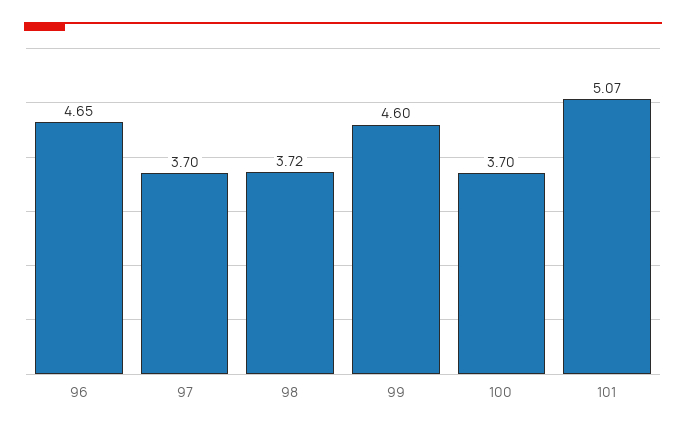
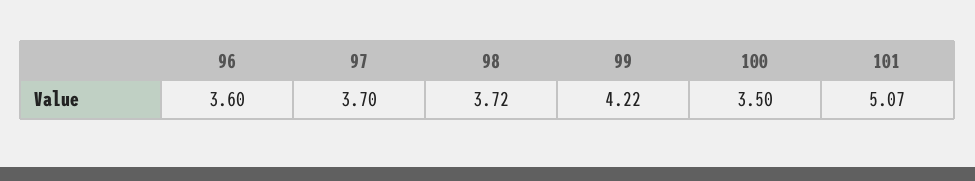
96: 4.65 -> 3.6
99: 4.6 -> 4.22
100: 3.7 -> 3.5

